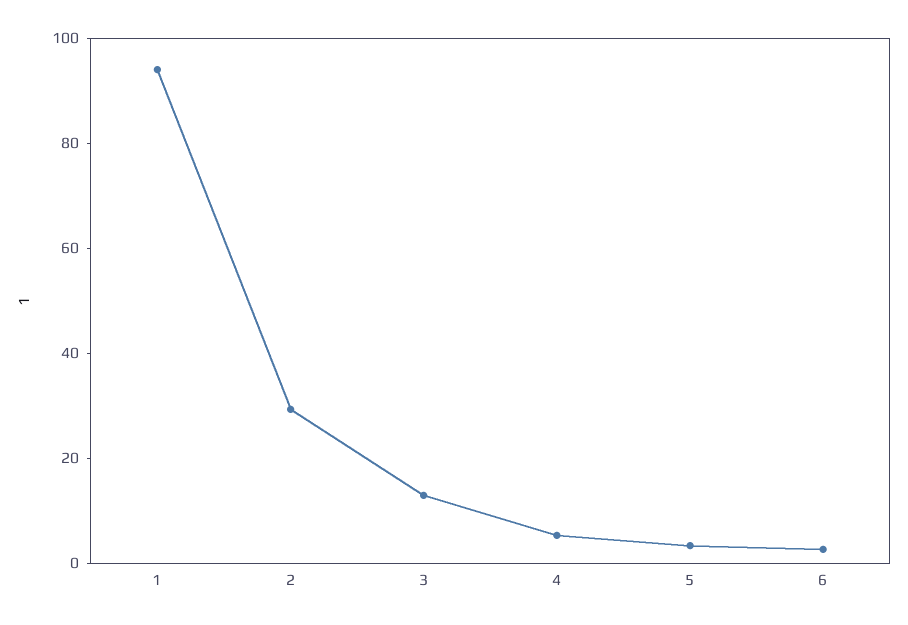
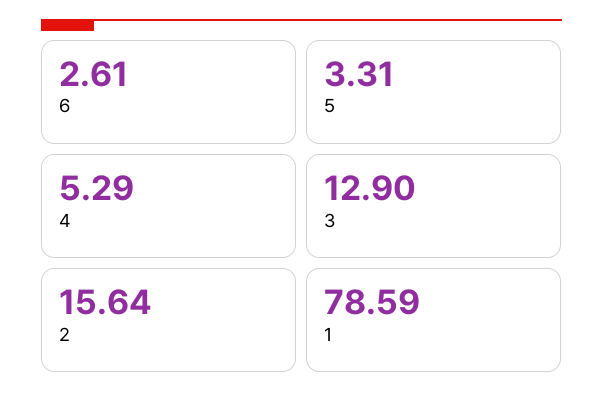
1: 95 -> 78.59
2: 30 -> 15.64

